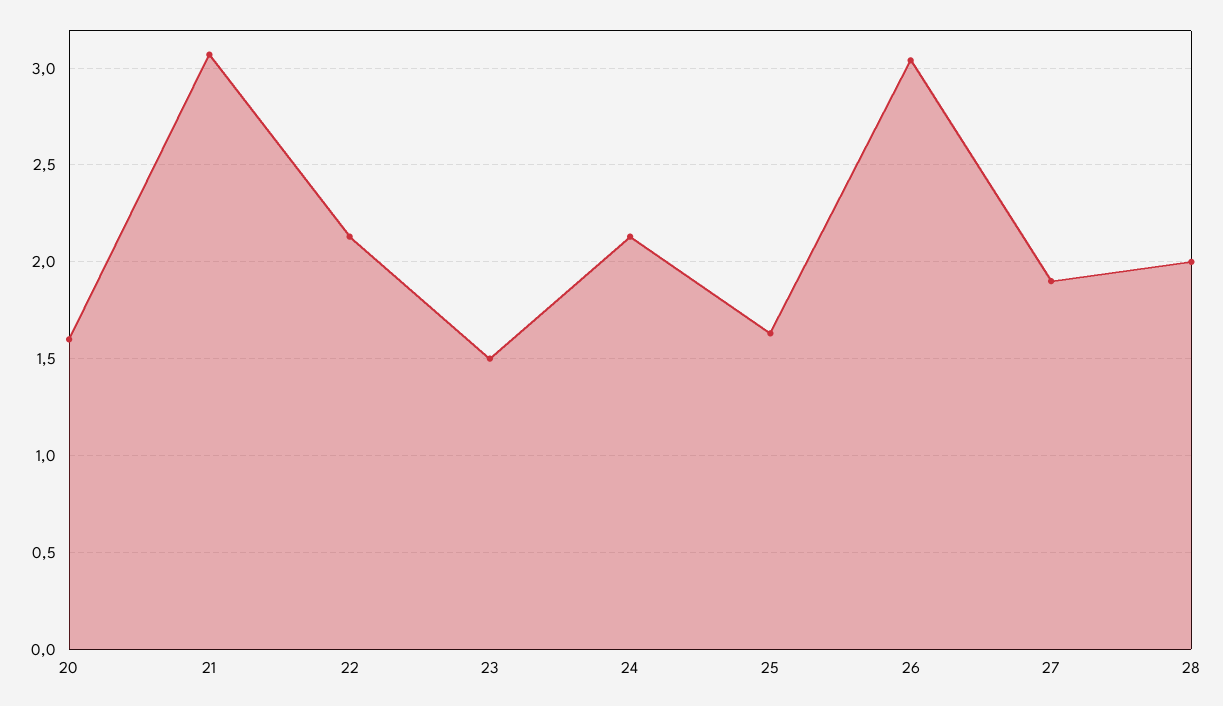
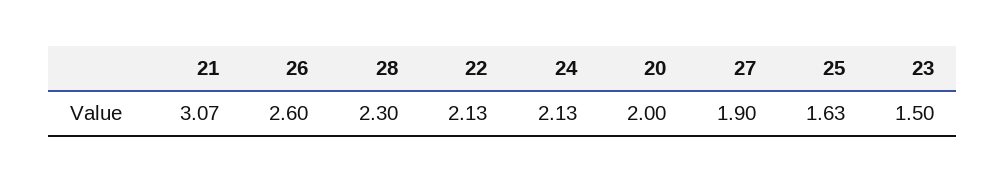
20: 1.6 -> 2
26: 3.05 -> 2.6
28: 2 -> 2.3

